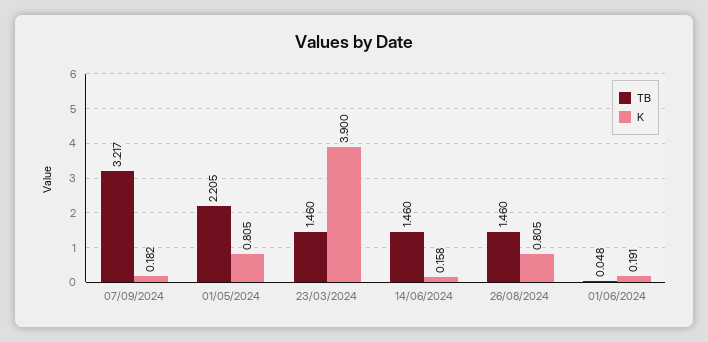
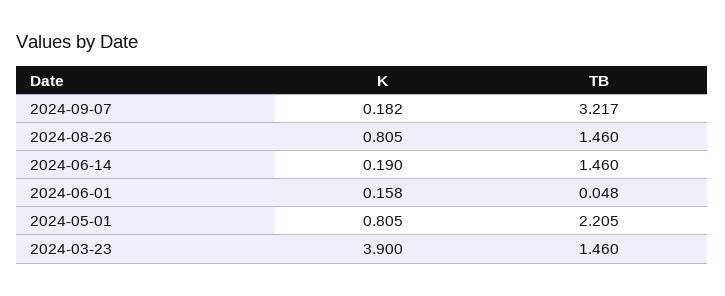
K, 14/06/2024: 0.158 -> 0.19
K, 01/06/2024: 0.191 -> 0.158

